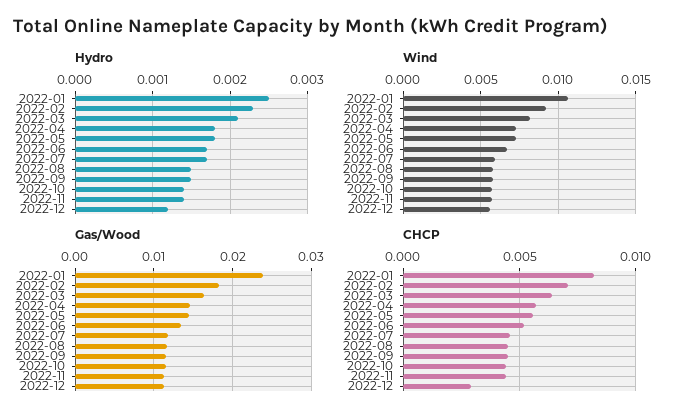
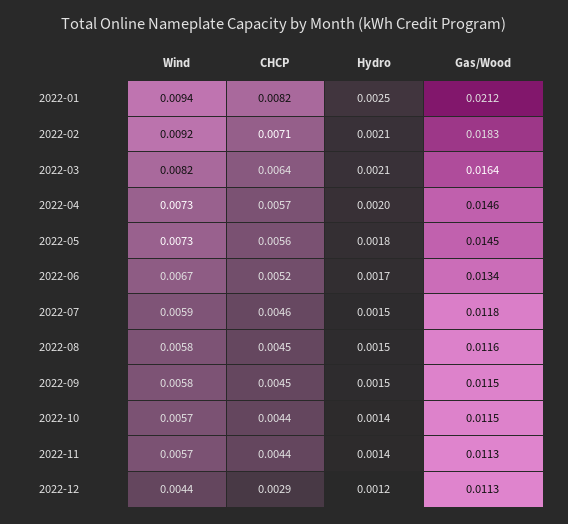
Hydro, 2022-02: 0.0023 -> 0.0021
Hydro, 2022-04: 0.0018 -> 0.002
Hydro, 2022-07: 0.0017 -> 0.0015
Wind, 2022-01: 0.0105 -> 0.0094
Wind, 2022-12: 0.0055 -> 0.0044
Gas/Wood, 2022-01: 0.024 -> 0.0212

